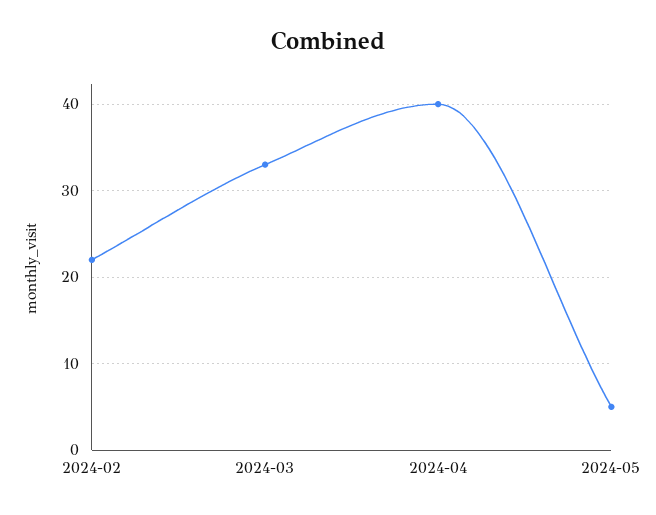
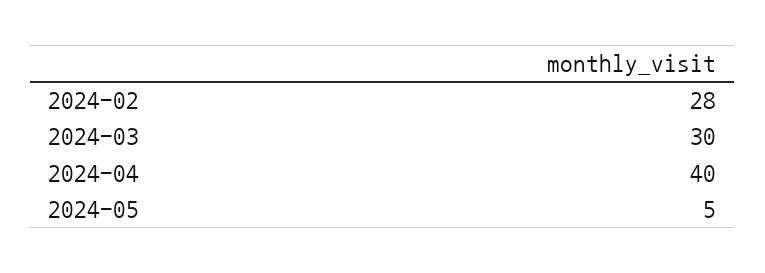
2024-02: 22 -> 28
2024-03: 33 -> 30

